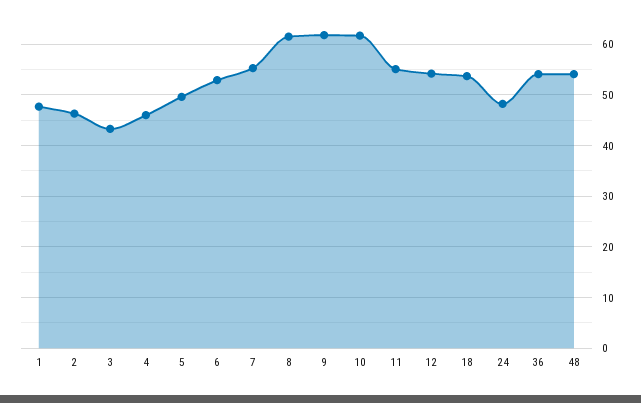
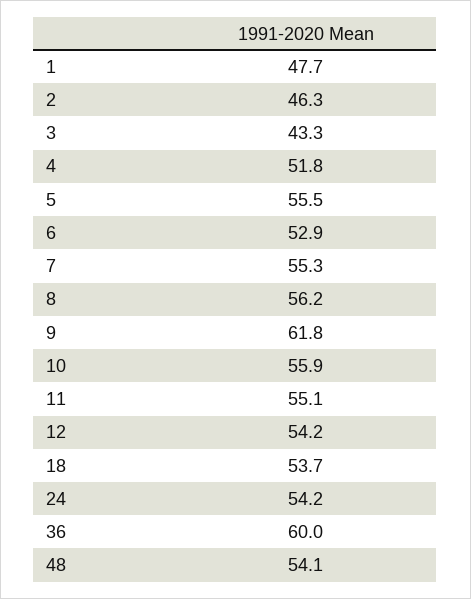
4: 46 -> 51.8
5: 50 -> 55.5
8: 62 -> 56.2
10: 62 -> 55.9
24: 48 -> 54.2
36: 54 -> 60

